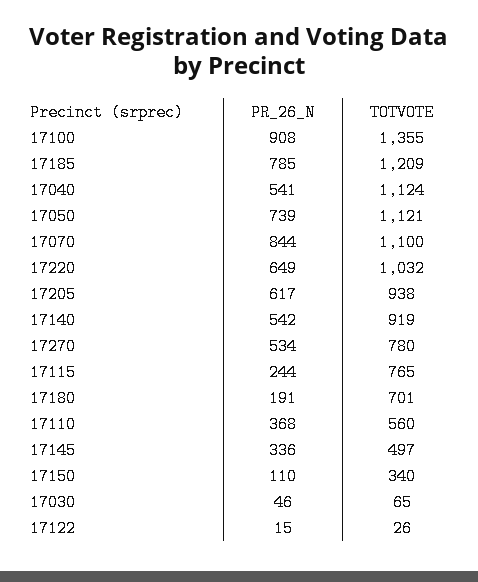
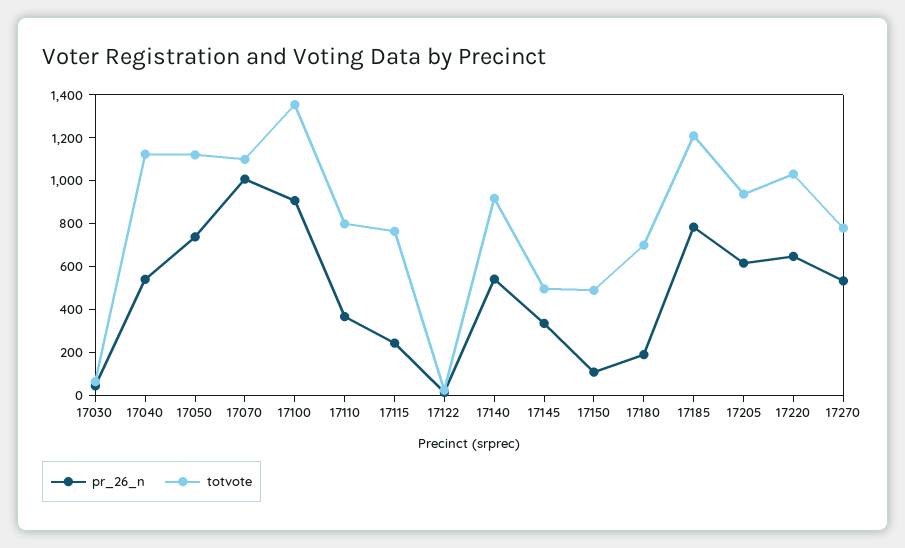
PR_26_N, 17070: 844 -> 1000
TOTVOTE, 17110: 560 -> 800
TOTVOTE, 17150: 340 -> 500

